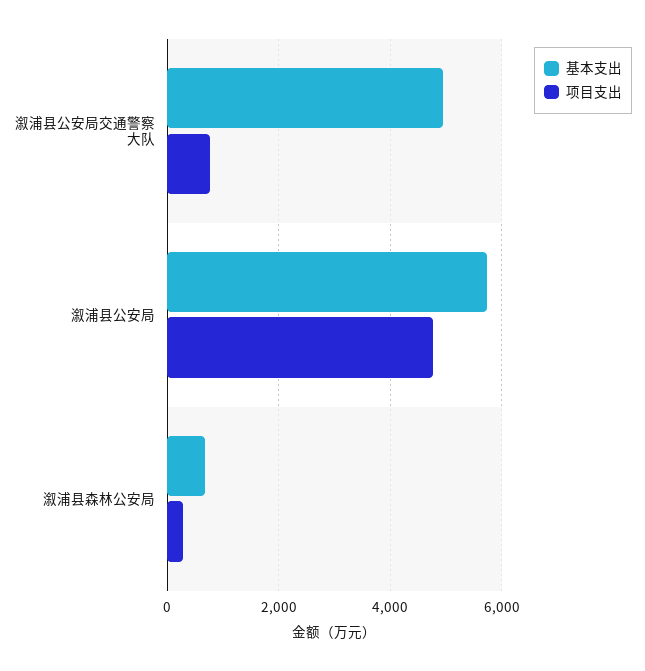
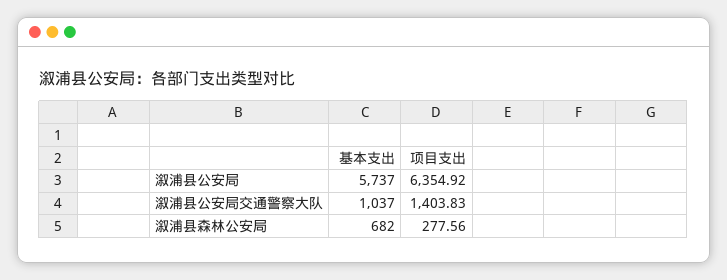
基本支出, 溆浦县公安局交通警察大队: 5000 -> 1037
项目支出, 溆浦县公安局交通警察大队: 800 -> 1403.83
项目支出, 溆浦县公安局: 4800 -> 6354.92

